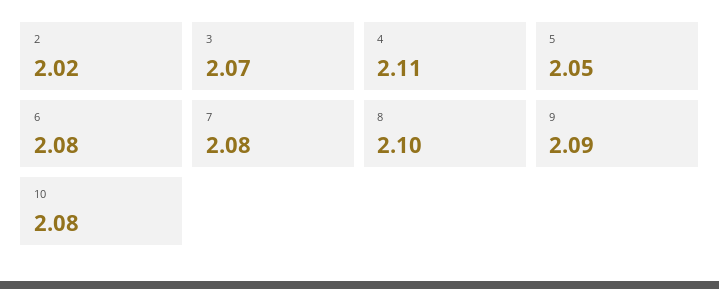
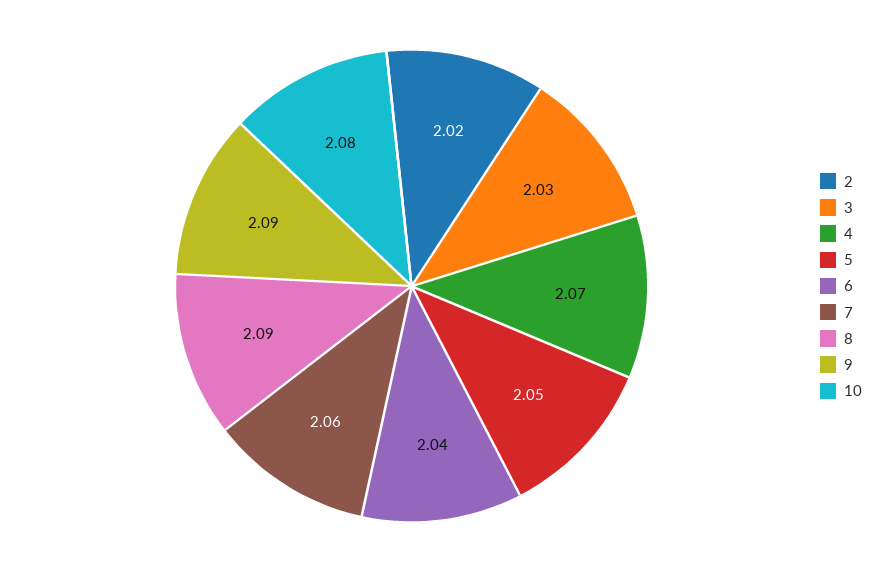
3: 2.07 -> 2.03
4: 2.11 -> 2.07
6: 2.08 -> 2.04
7: 2.08 -> 2.06
8: 2.1 -> 2.09

